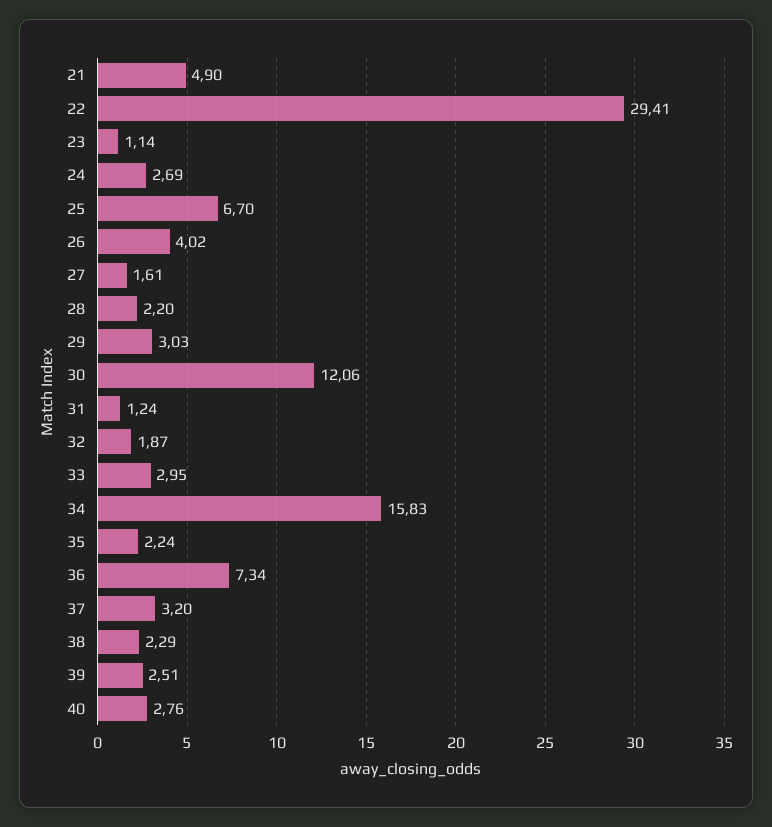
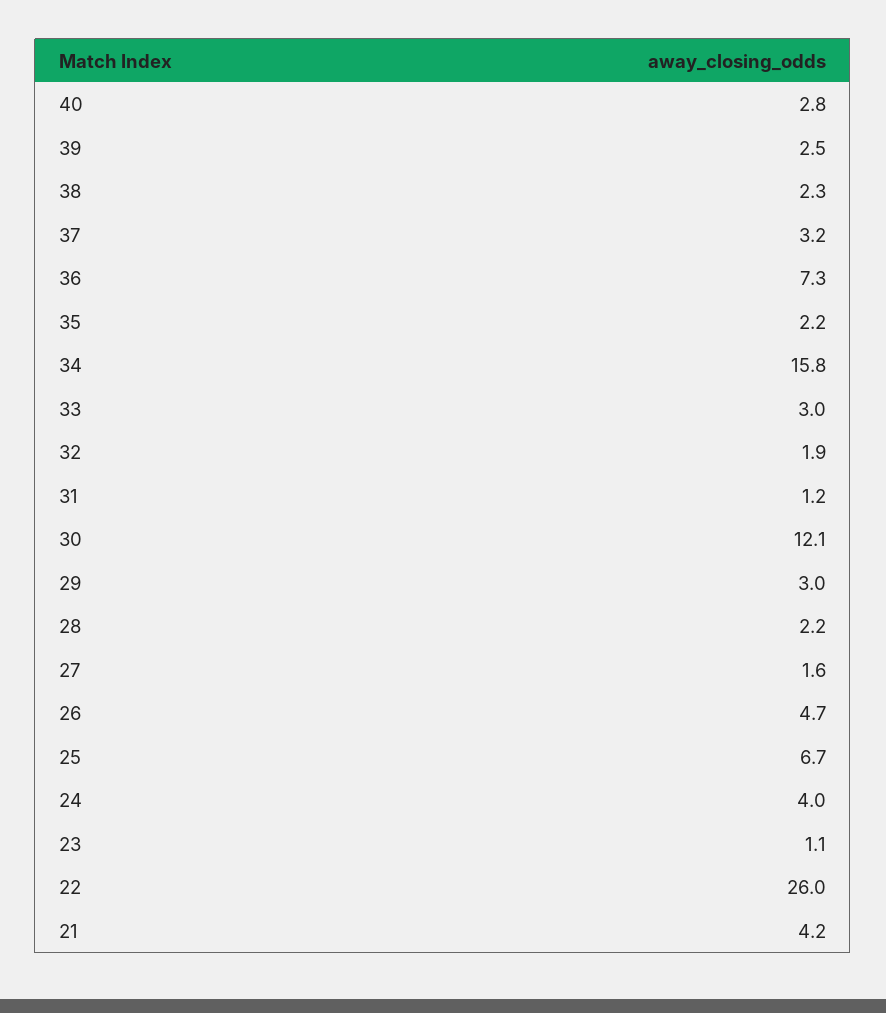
21: 4.9 -> 4.2
22: 29.41 -> 26
24: 2.69 -> 4
26: 4.02 -> 4.7

